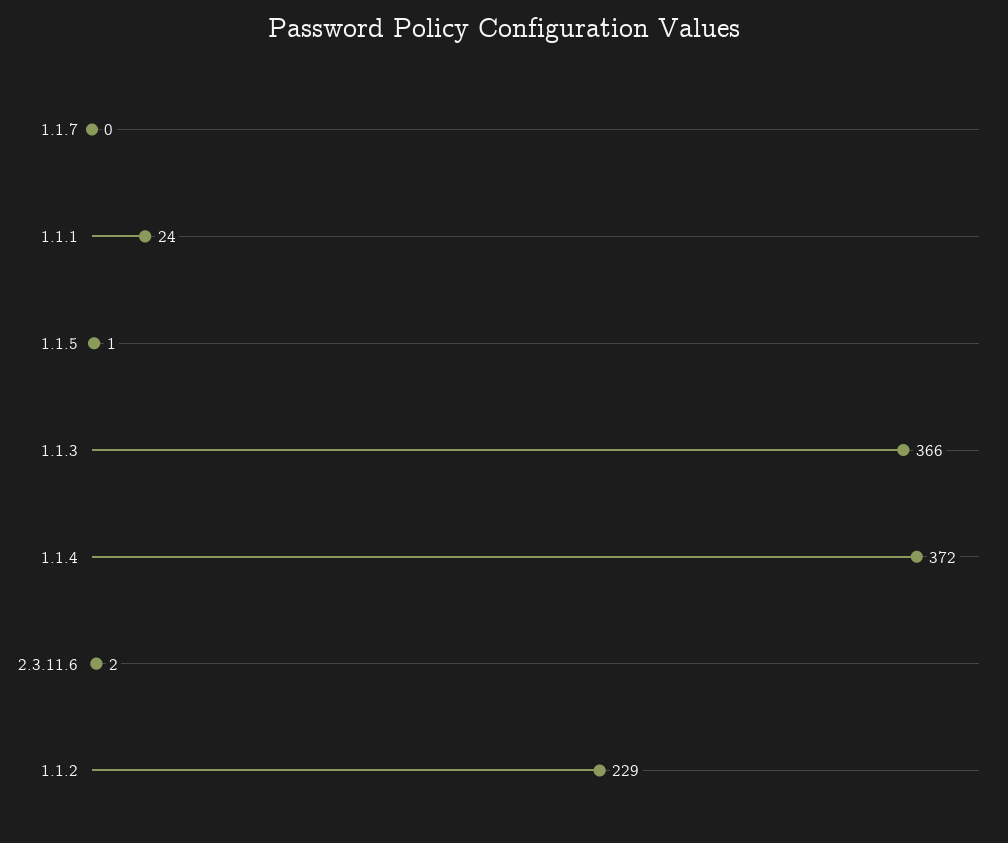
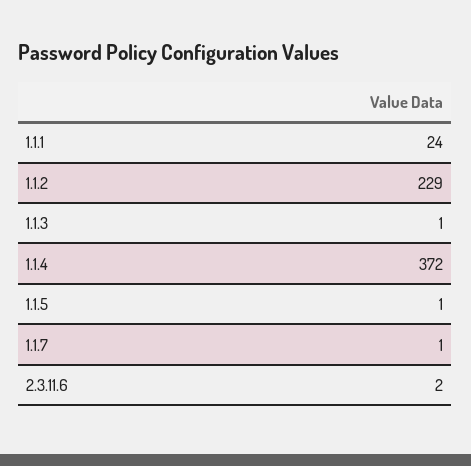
1.1.7: 0 -> 1
1.1.3: 366 -> 1

